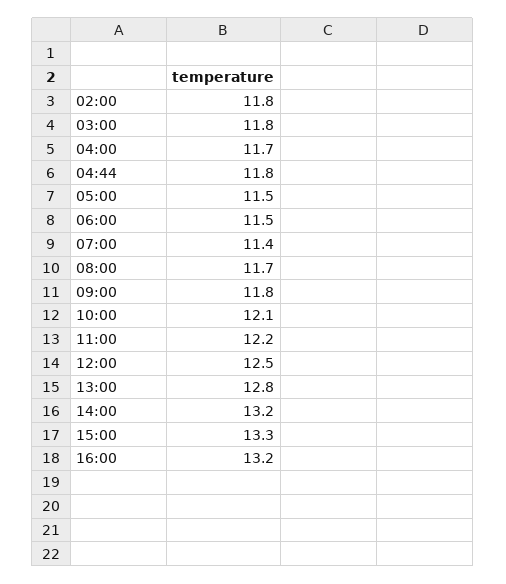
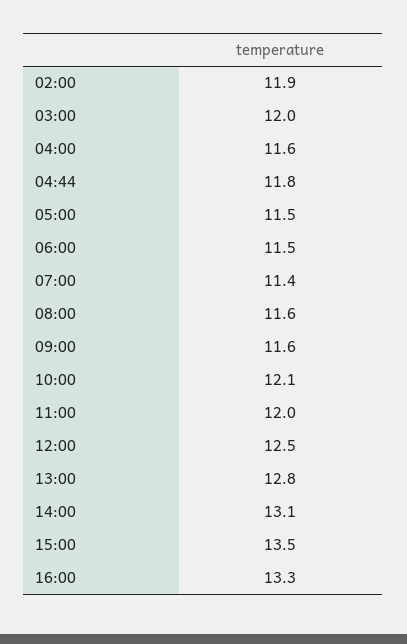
02:00: 11.8 -> 11.9
03:00: 11.8 -> 12
04:00: 11.7 -> 11.6
08:00: 11.7 -> 11.6
09:00: 11.8 -> 11.6
11:00: 12.2 -> 12
14:00: 13.2 -> 13.1
15:00: 13.3 -> 13.5
16:00: 13.2 -> 13.3

